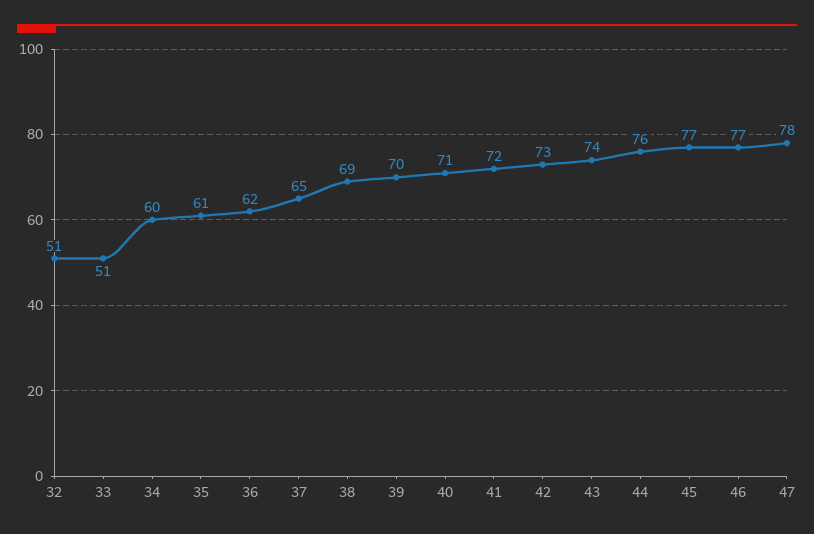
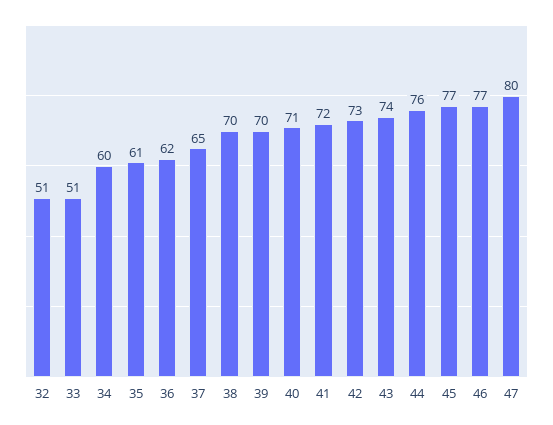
38: 69 -> 70
47: 78 -> 80

